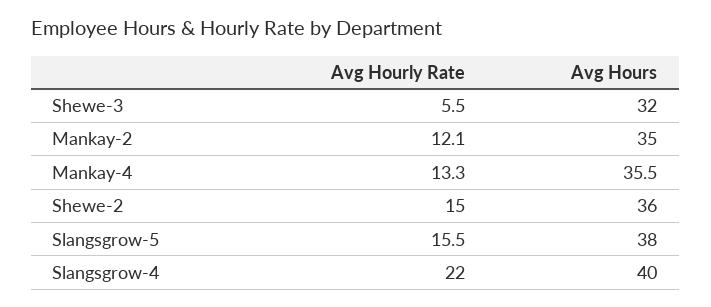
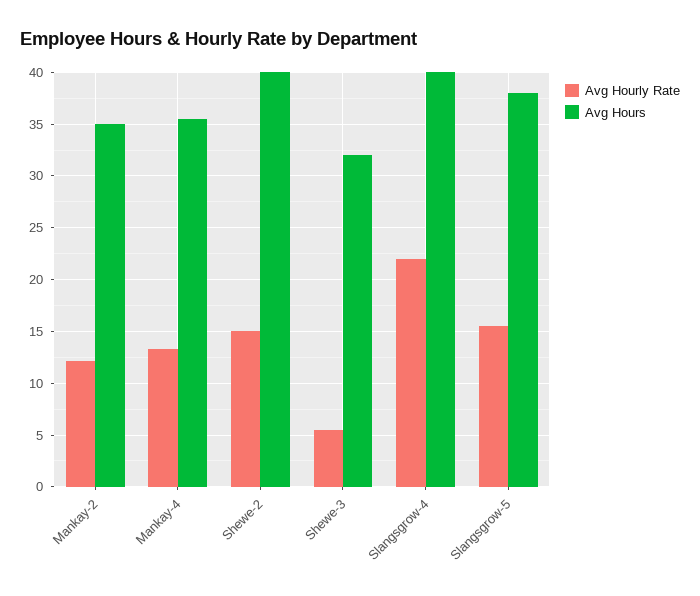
Avg Hours, Shewe-2: 36 -> 40

